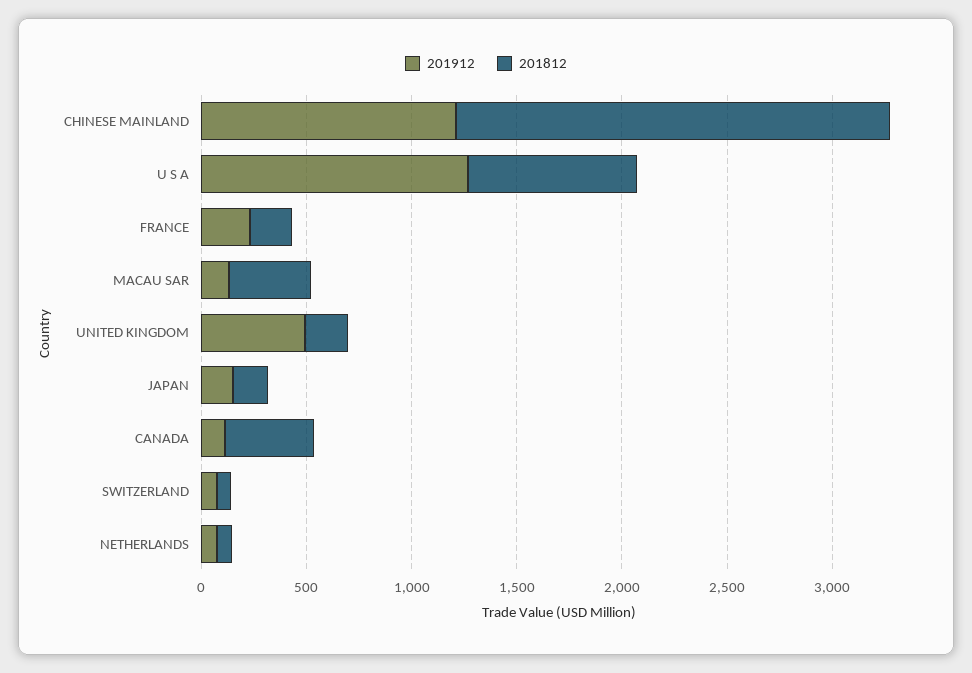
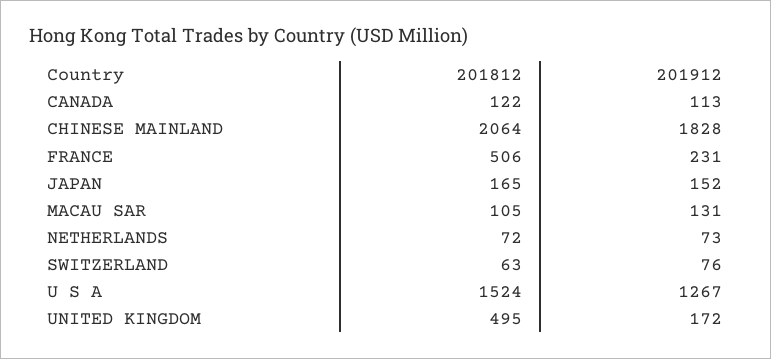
201912, CHINESE MAINLAND: 1200 -> 1828
201812, U S A: 800 -> 1524
201812, FRANCE: 200 -> 506
201812, MACAU SAR: 400 -> 105
201912, UNITED KINGDOM: 500 -> 172
201812, UNITED KINGDOM: 200 -> 495
201812, CANADA: 400 -> 122

